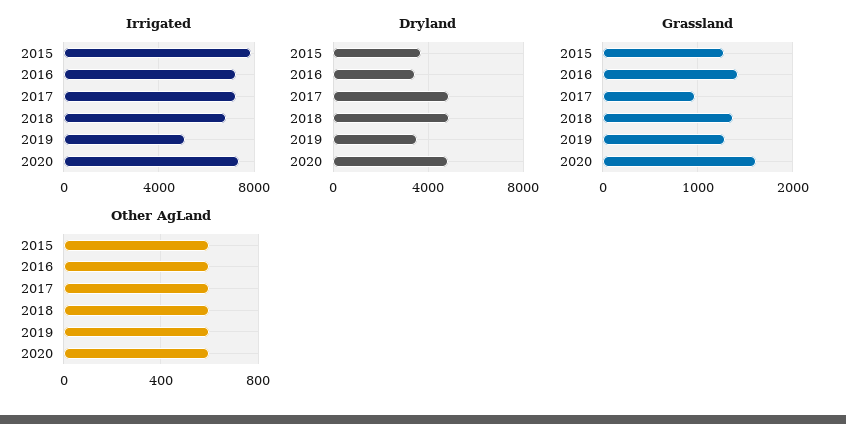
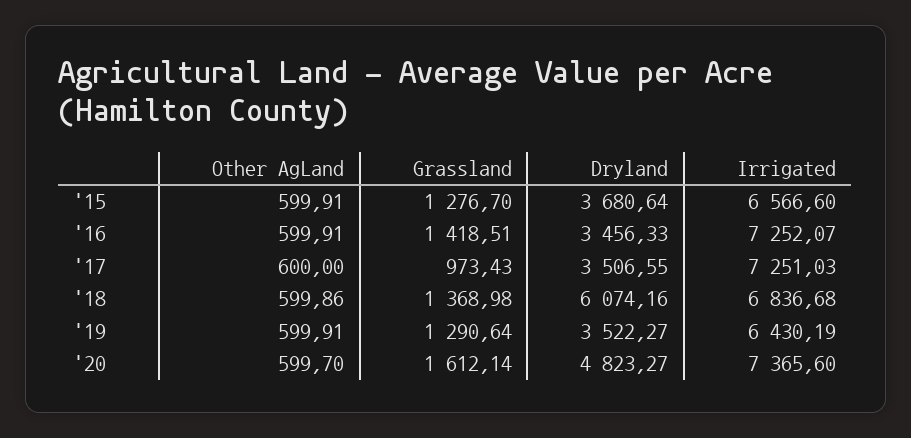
Irrigated, 2015: 8000 -> 6566.6
Irrigated, 2019: 5000 -> 6430.19
Dryland, 2017: 5000 -> 3506.55
Dryland, 2018: 5000 -> 6074.16

